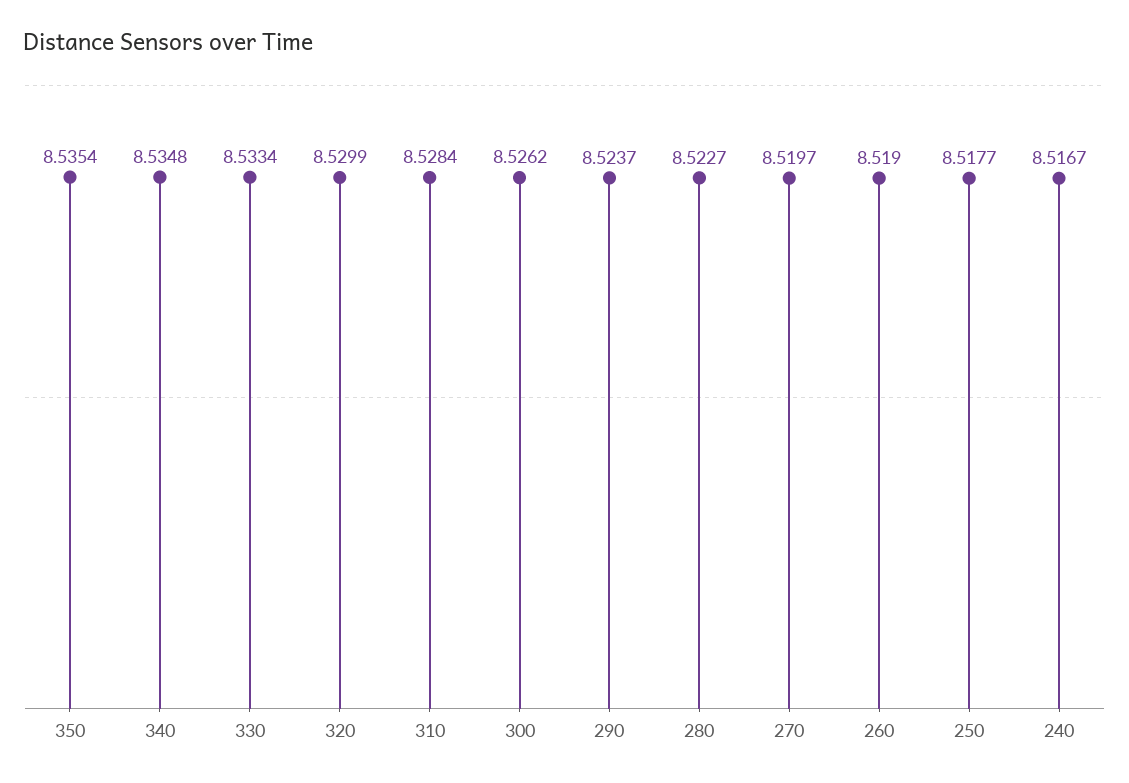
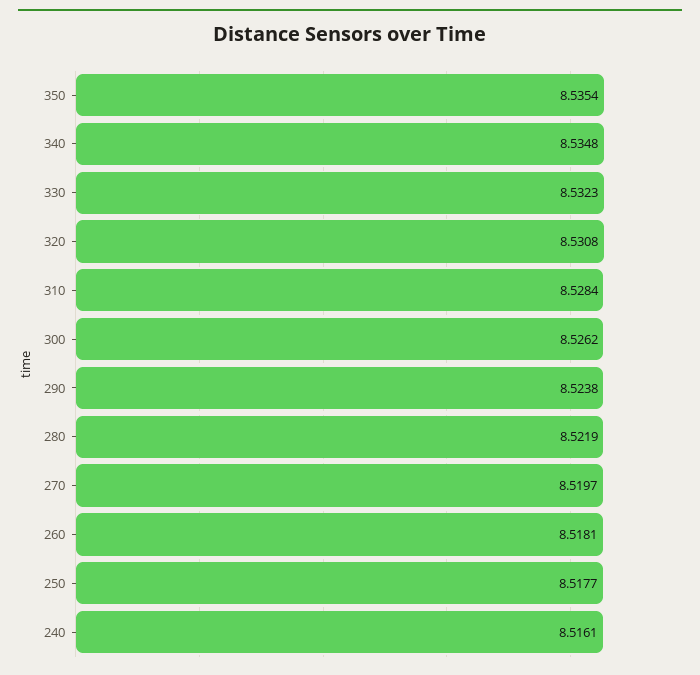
330: 8.5334 -> 8.5323
320: 8.5299 -> 8.5308
290: 8.5237 -> 8.5238
280: 8.5227 -> 8.5219
260: 8.519 -> 8.5181
240: 8.5167 -> 8.5161

